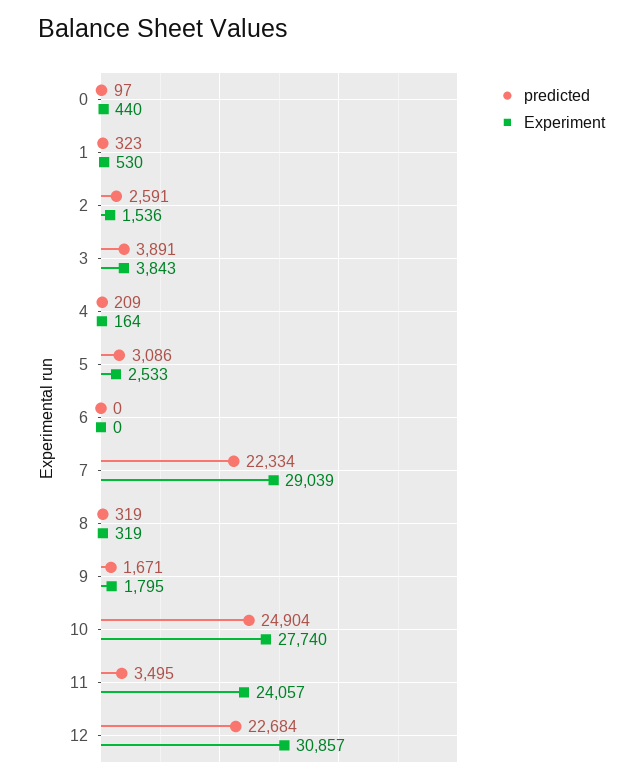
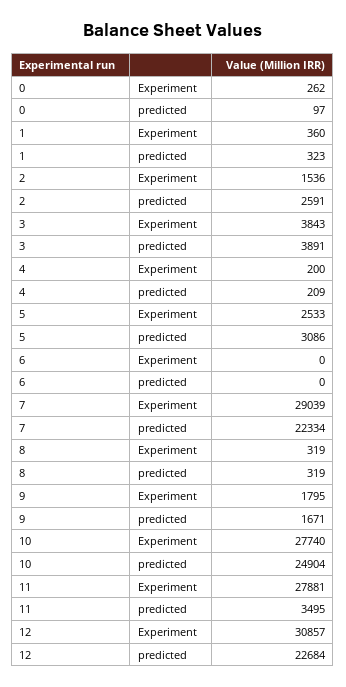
Experiment, 0: 440 -> 262
Experiment, 1: 530 -> 360
Experiment, 4: 164 -> 200
Experiment, 11: 24057 -> 27881

